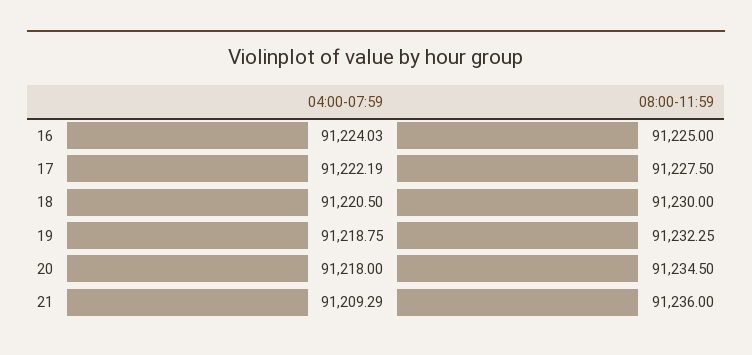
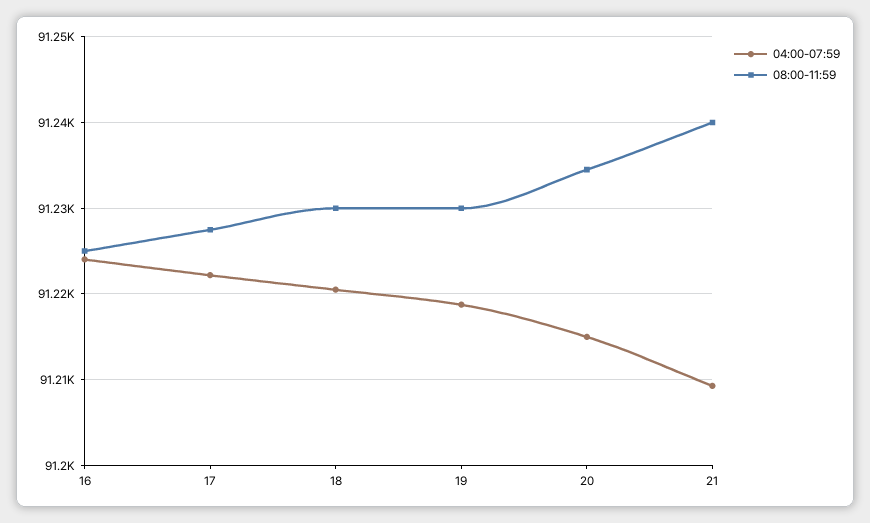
08:00-11:59, 19: 91232.25 -> 91230
04:00-07:59, 20: 91218 -> 91215
08:00-11:59, 21: 91236 -> 91240

